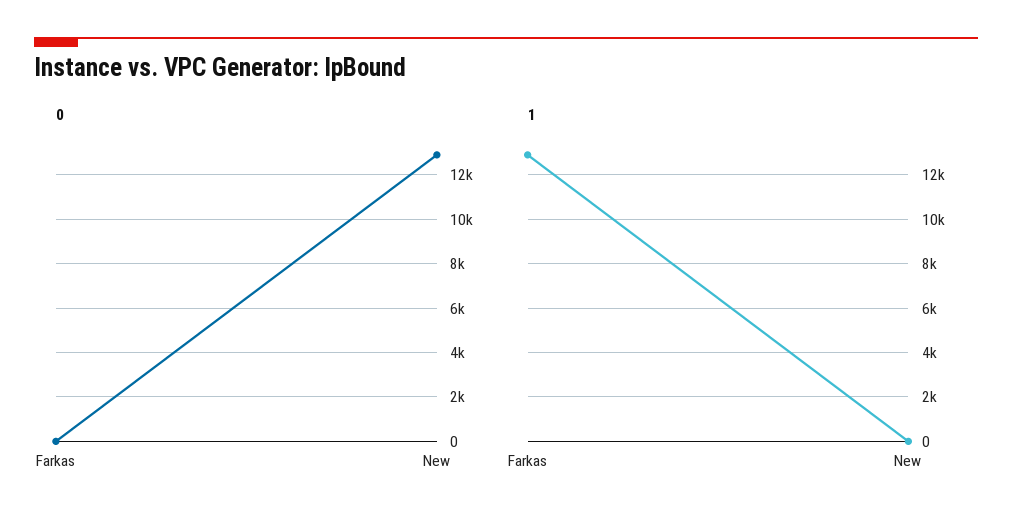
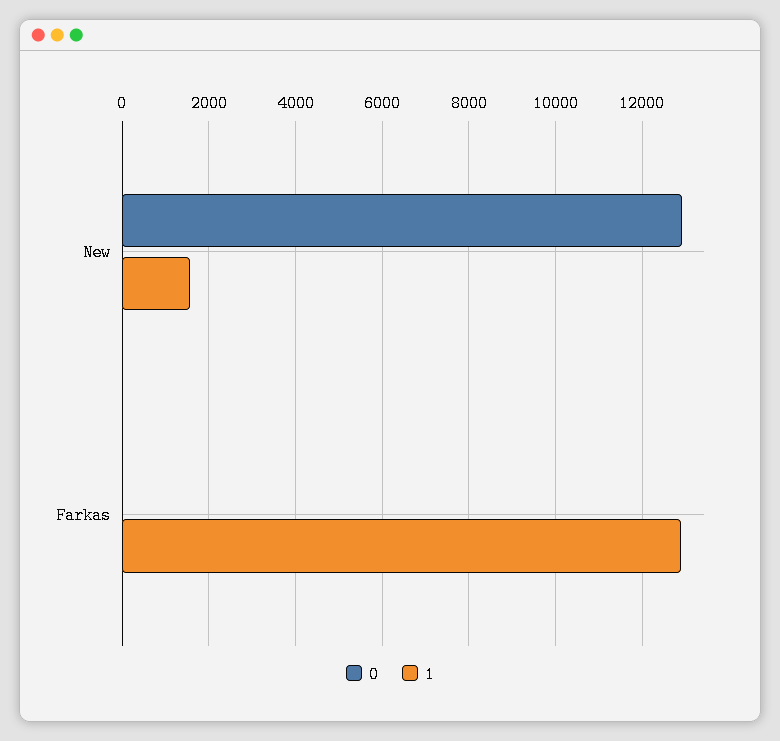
1, New: 0 -> 1600

